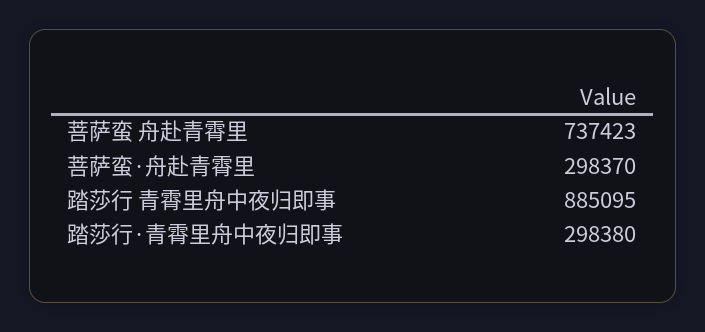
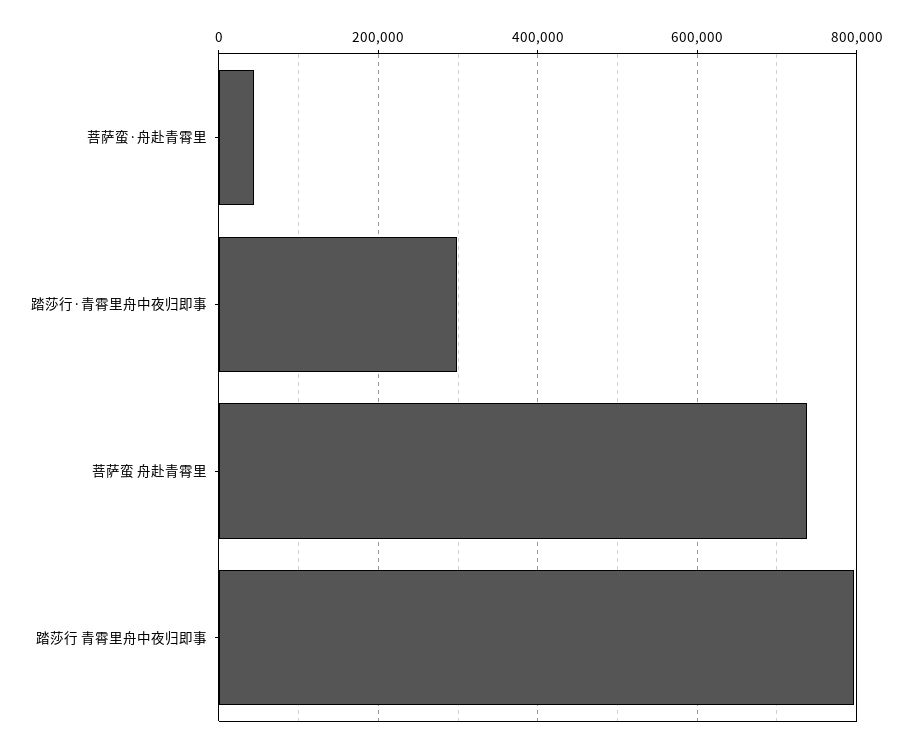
菩萨蛮·舟赴青霄里: 298370 -> 40000
踏莎行 青霄里舟中夜归即事: 885095 -> 800000

